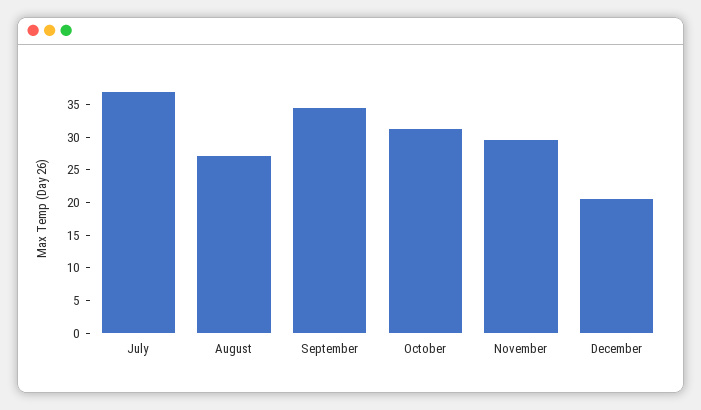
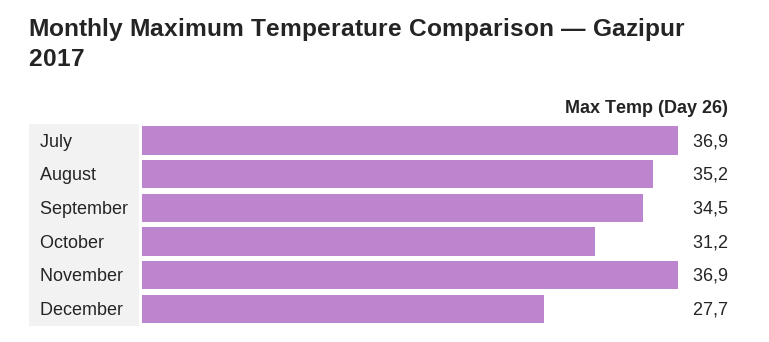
August: 27.5 -> 35.2
November: 30 -> 36.9
December: 20 -> 27.7

